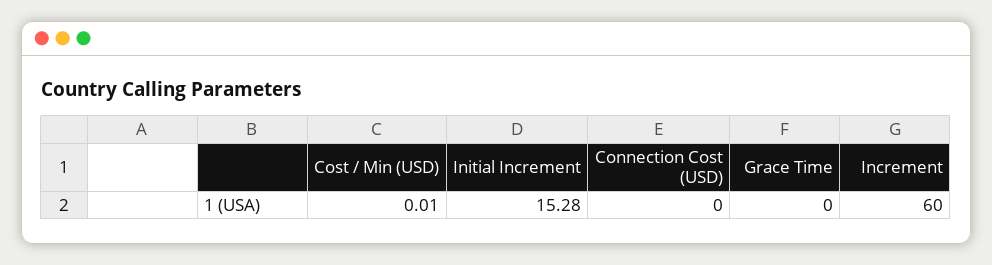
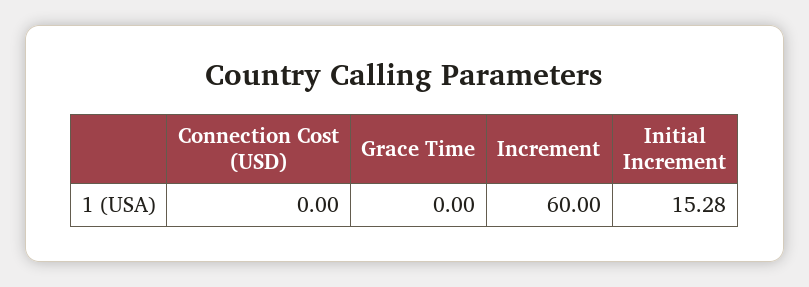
Cost / Min (USD): 0.01 -> none

